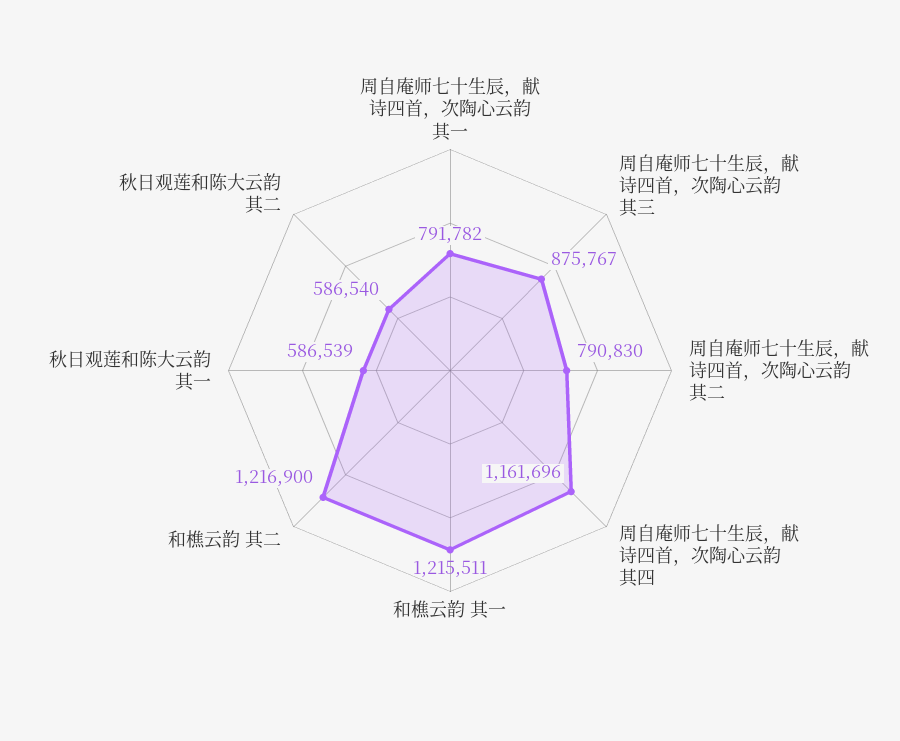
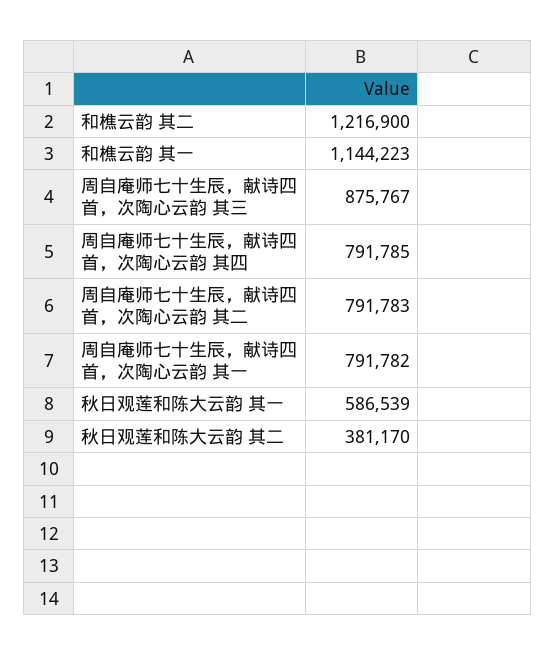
周自庵师七十生辰，献诗四首，次陶心云韵 其二: 790830 -> 791783
周自庵师七十生辰，献诗四首，次陶心云韵 其四: 1161696 -> 791785
和樵云韵 其一: 1215511 -> 1144223
秋日观莲和陈大云韵 其二: 586540 -> 381170

